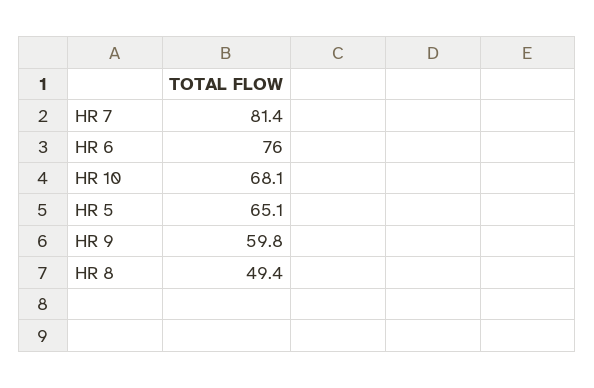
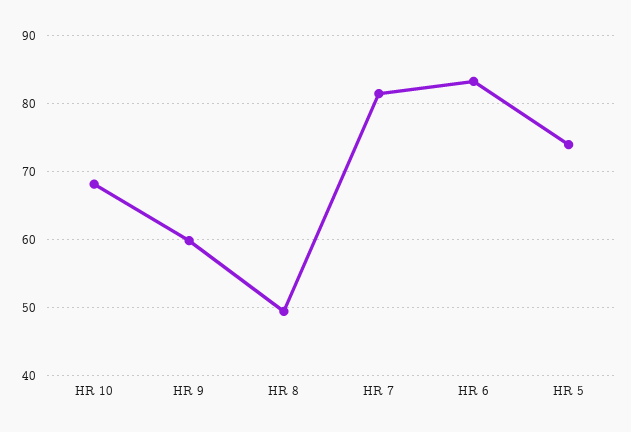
HR 6: 76 -> 83
HR 5: 65.1 -> 74

